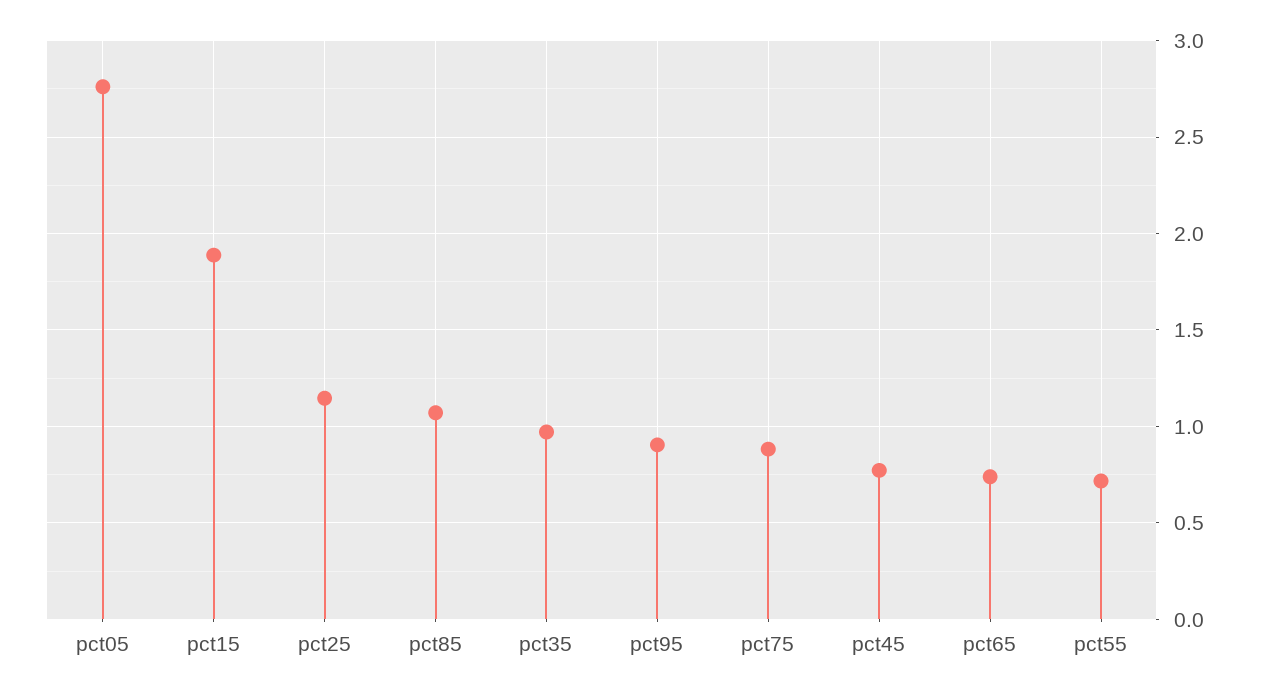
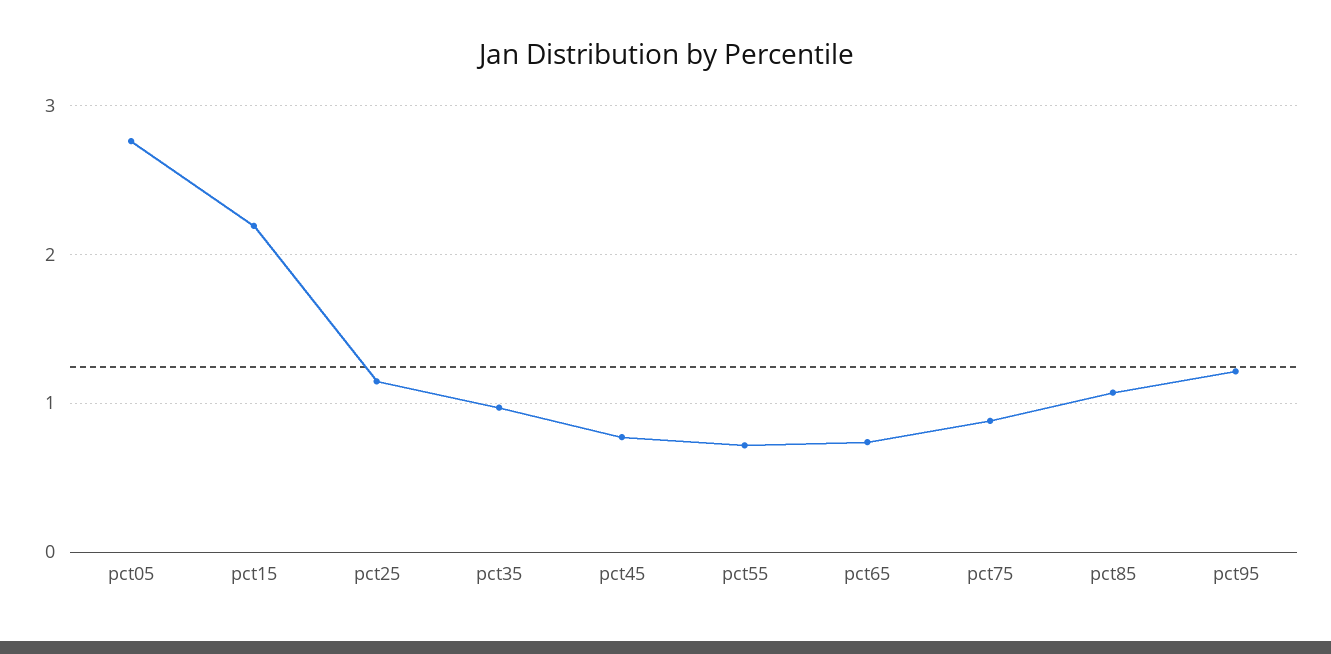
pct15: 1.9 -> 2.2
pct95: 0.9 -> 1.2

